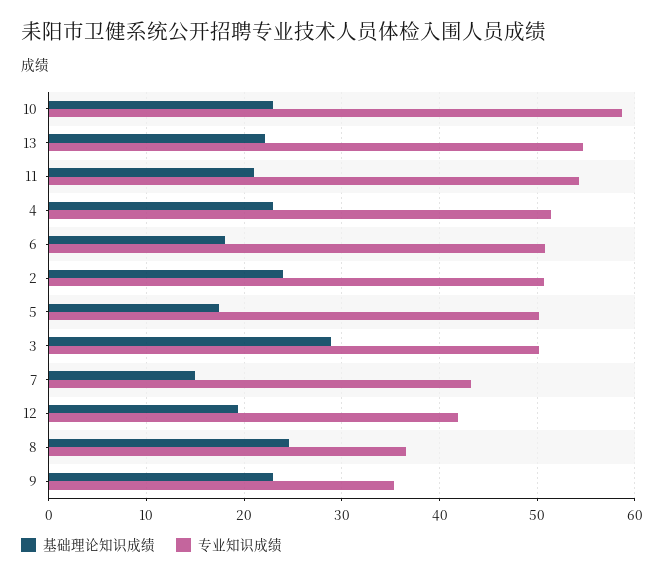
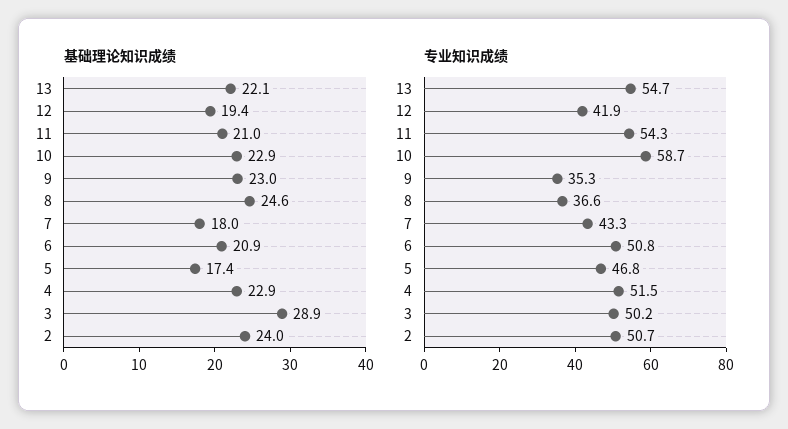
基础理论知识成绩, 6: 18 -> 20.9
专业知识成绩, 5: 50 -> 46.8
基础理论知识成绩, 7: 15 -> 18

